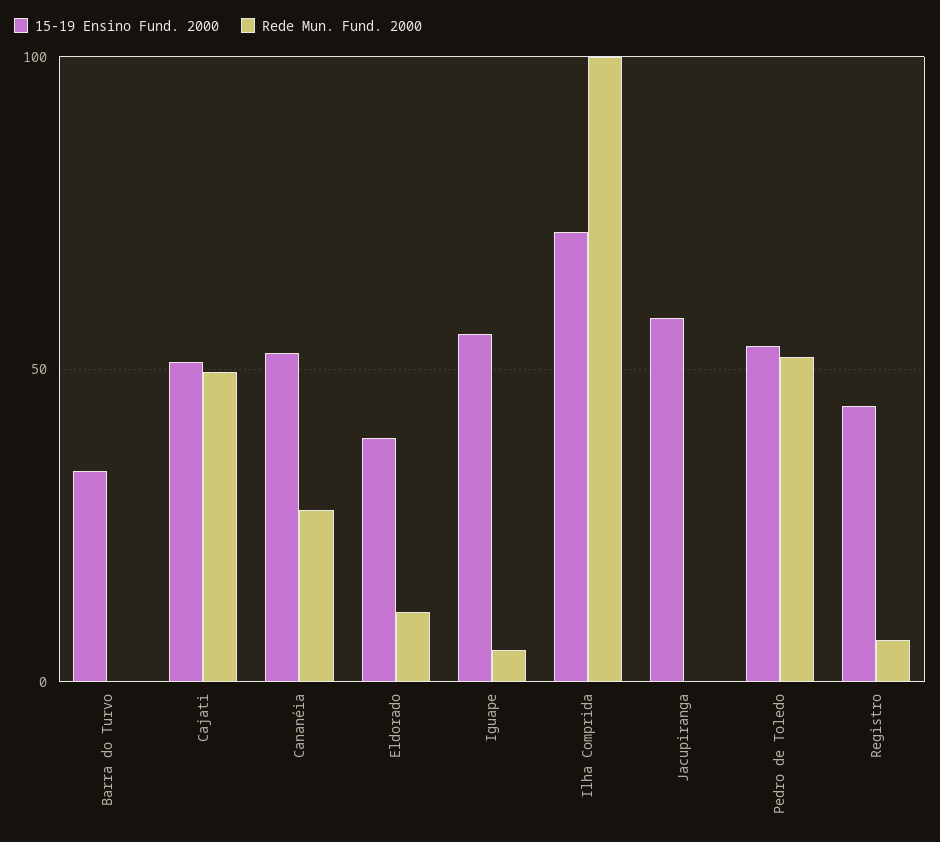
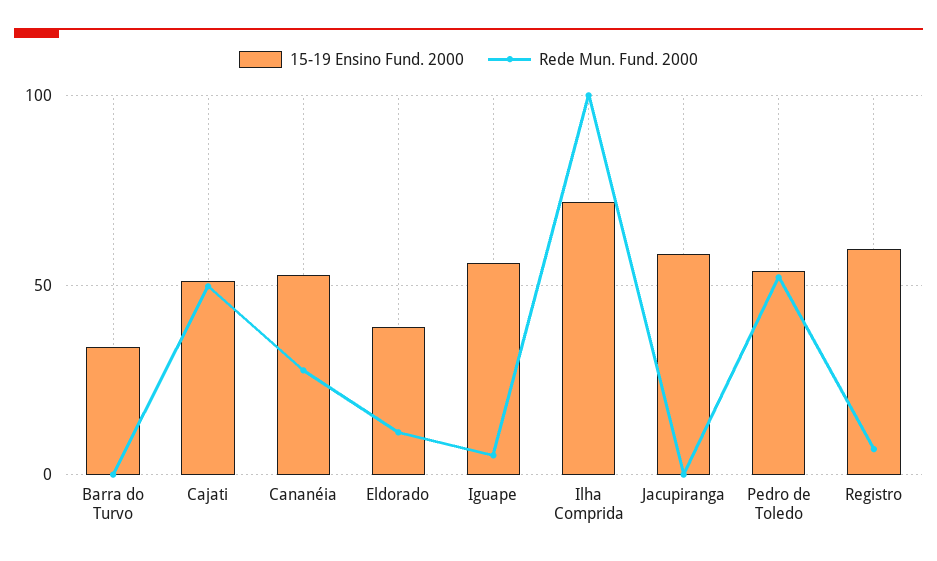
15-19 Ensino Fund. 2000, Registro: 45 -> 60

